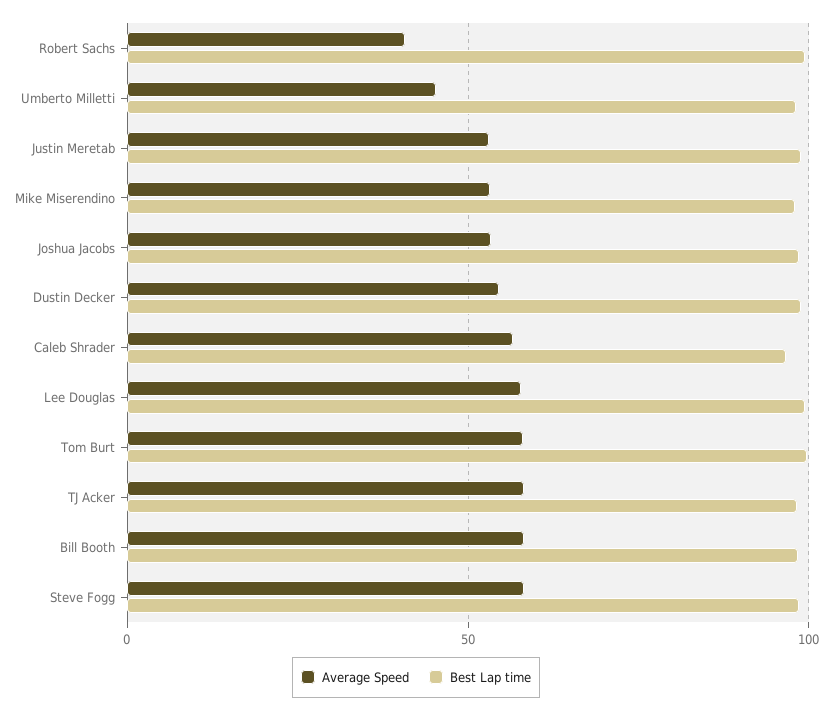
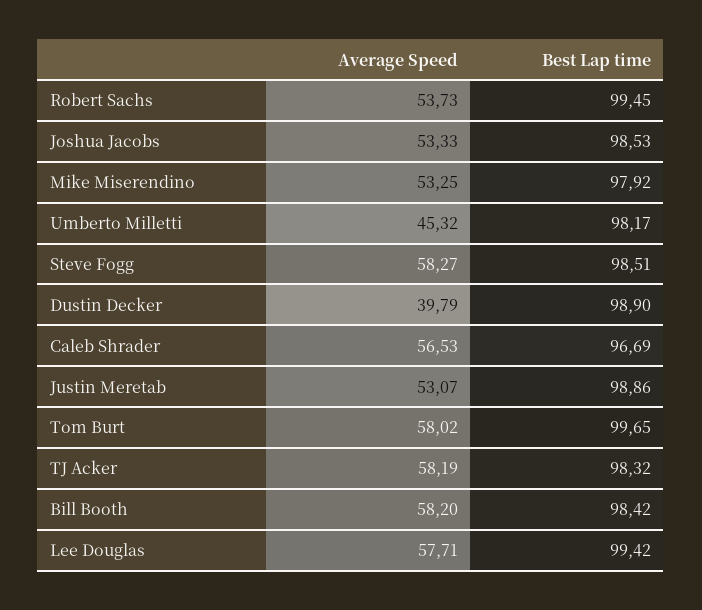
Average Speed, Robert Sachs: 40 -> 53.73
Average Speed, Dustin Decker: 55 -> 39.79

